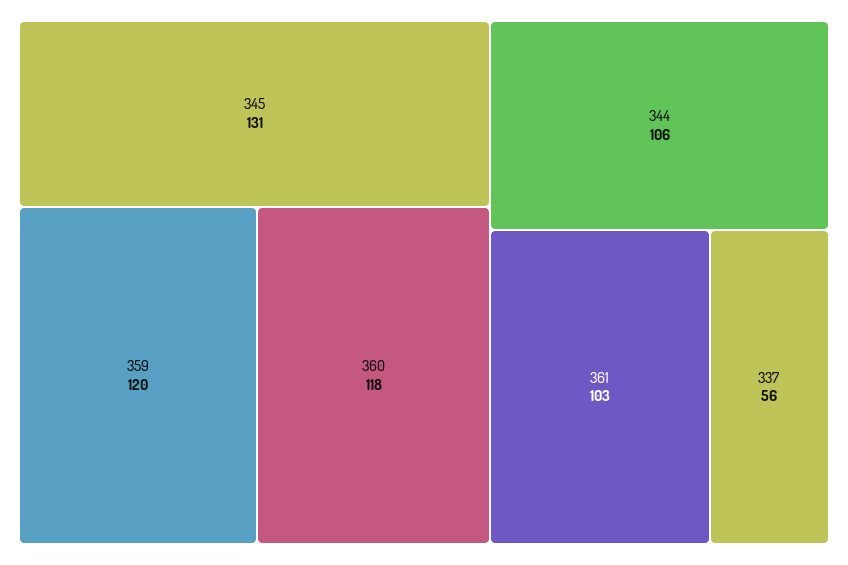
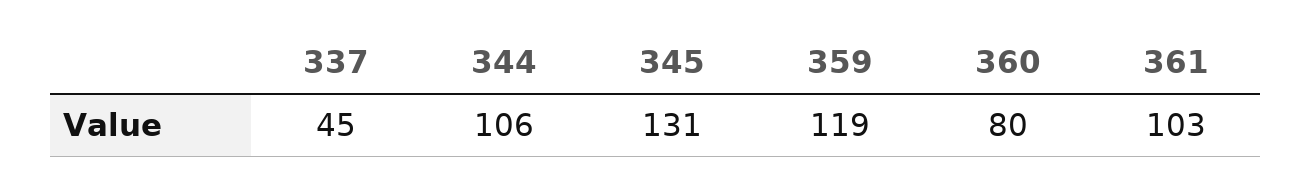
359: 120 -> 119
360: 118 -> 80
337: 56 -> 45

